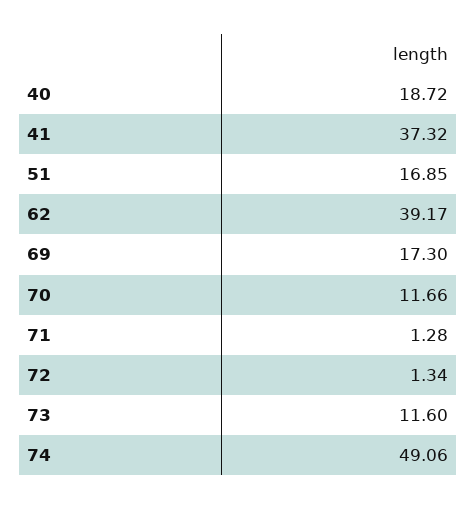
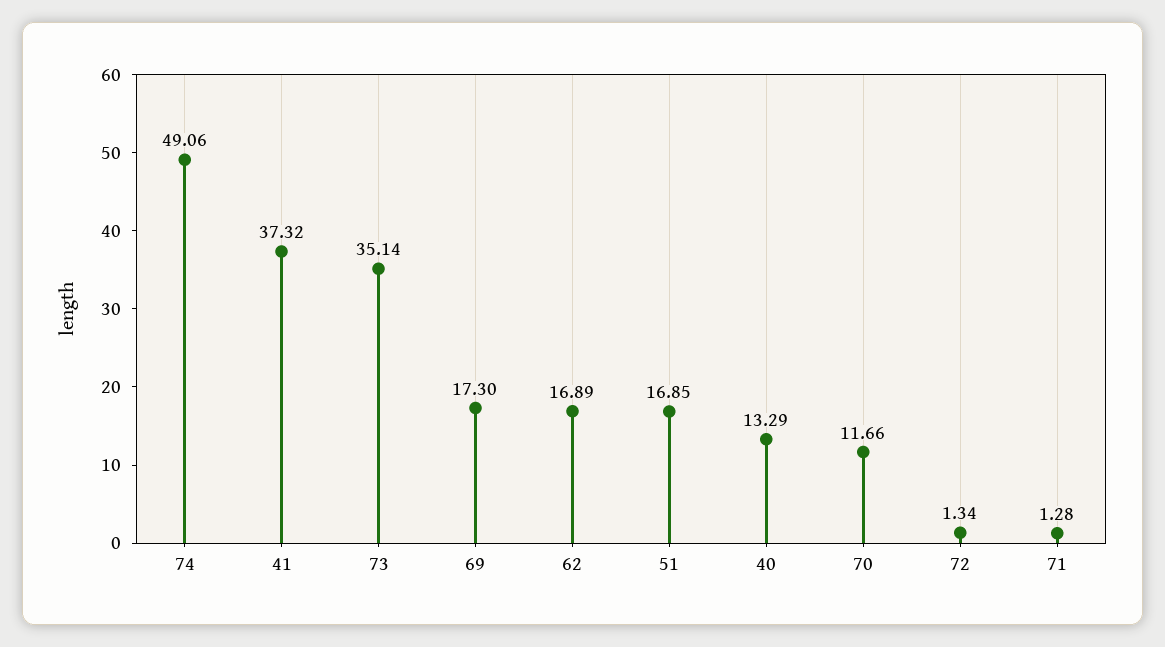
40: 18.72 -> 13.29
62: 39.17 -> 16.89
73: 11.6 -> 35.14

